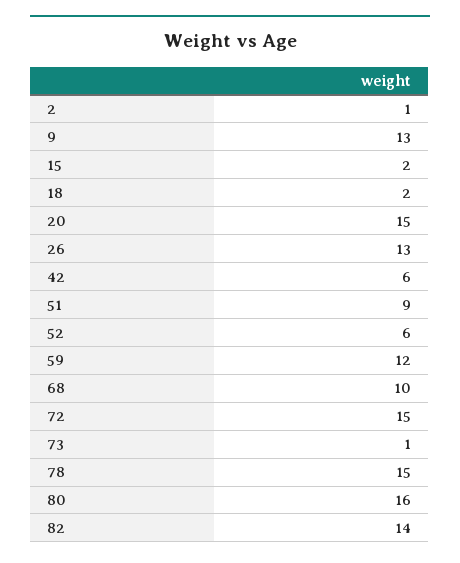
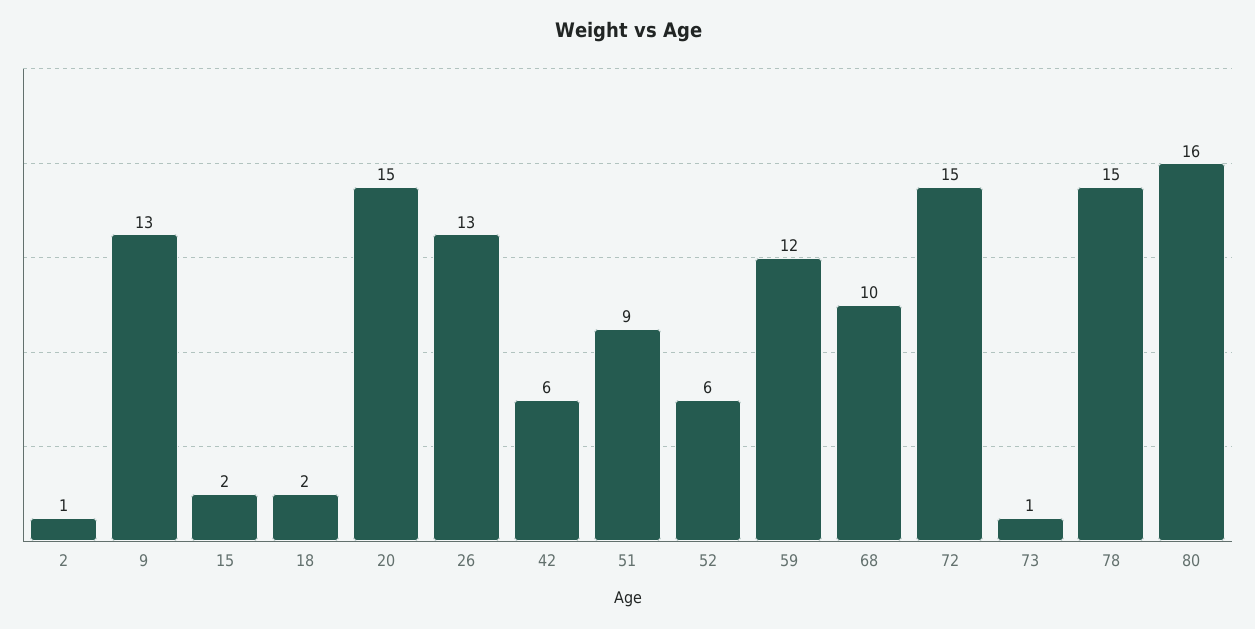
82: 14 -> none

